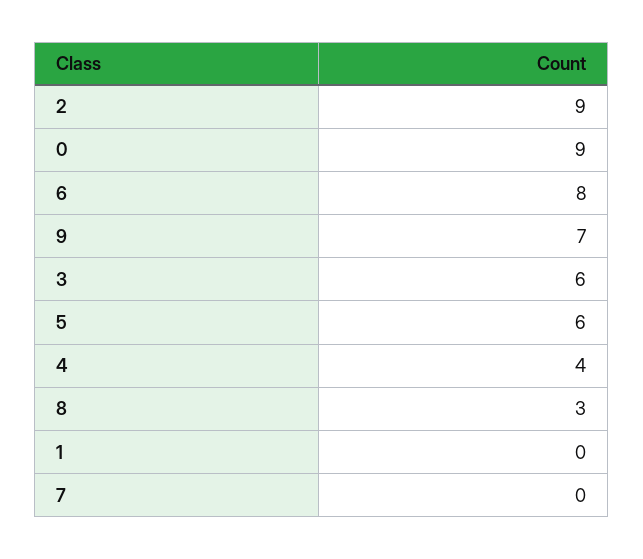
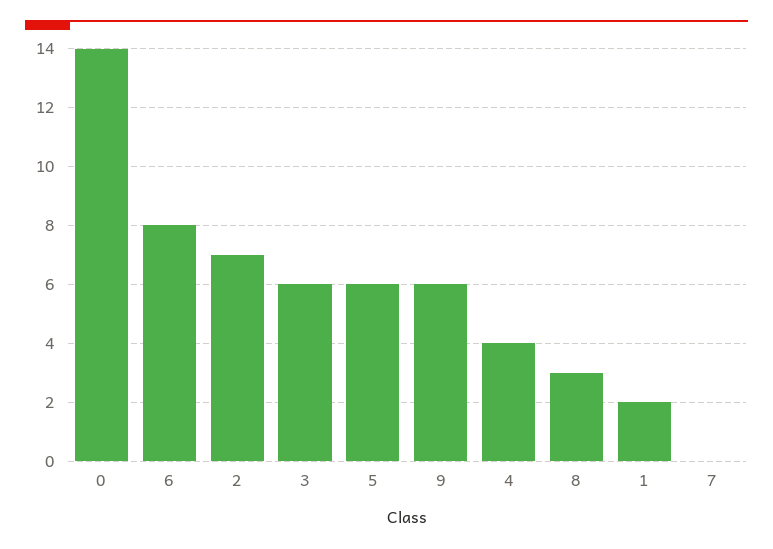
2: 9 -> 7
0: 9 -> 14
9: 7 -> 6
1: 0 -> 2

